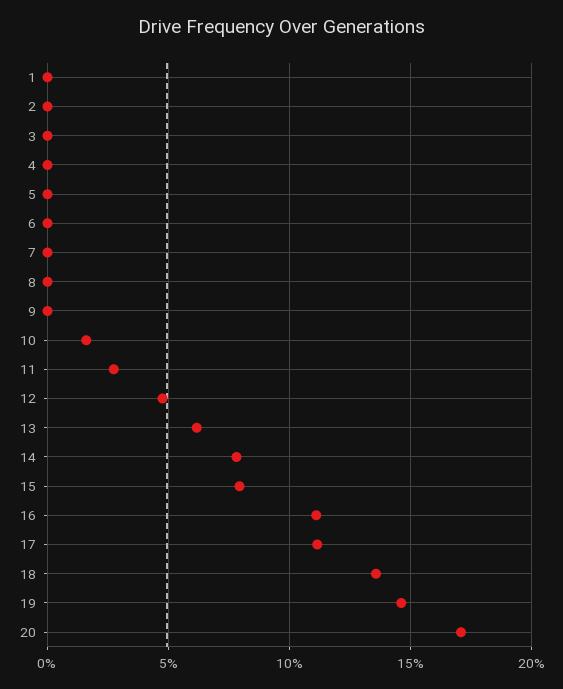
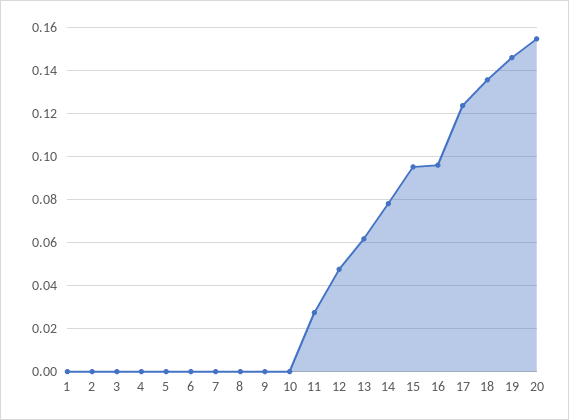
10: 0.015 -> 0
15: 0.08 -> 0.095
16: 0.11 -> 0.095
17: 0.11 -> 0.125
20: 0.17 -> 0.155

